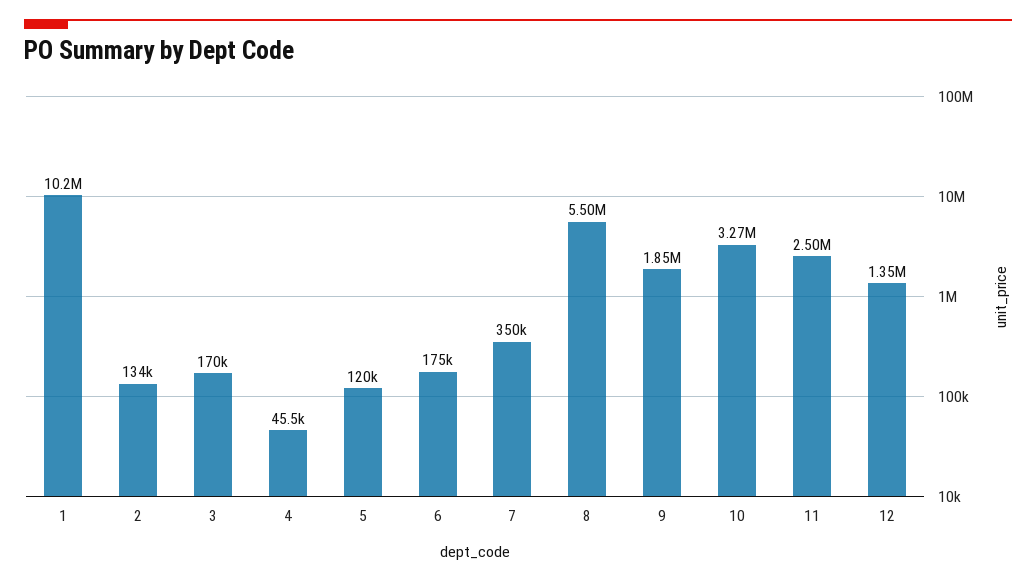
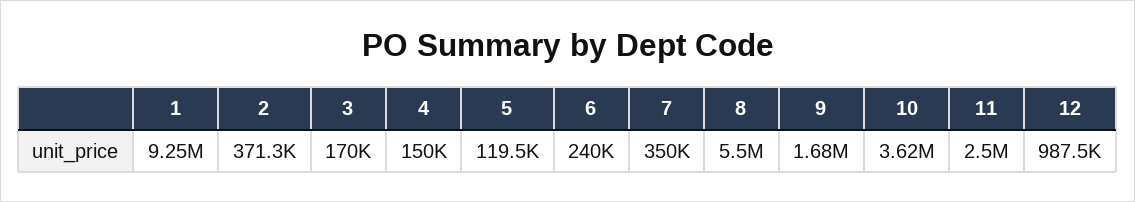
1: 10200000 -> 9250000
2: 134000 -> 371300
4: 45500 -> 150000
6: 175000 -> 240000
9: 1850000 -> 1680000
10: 3270000 -> 3620000
12: 1350000 -> 987500

